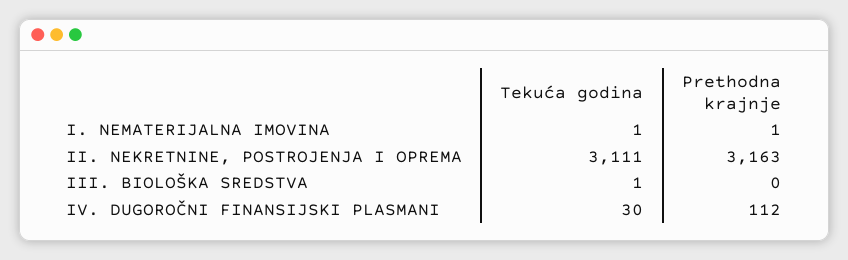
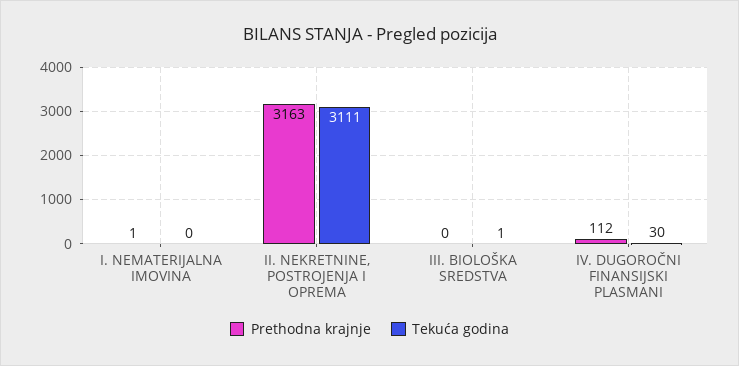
Tekuća godina, I. NEMATERIJALNA IMOVINA: 1 -> 0

